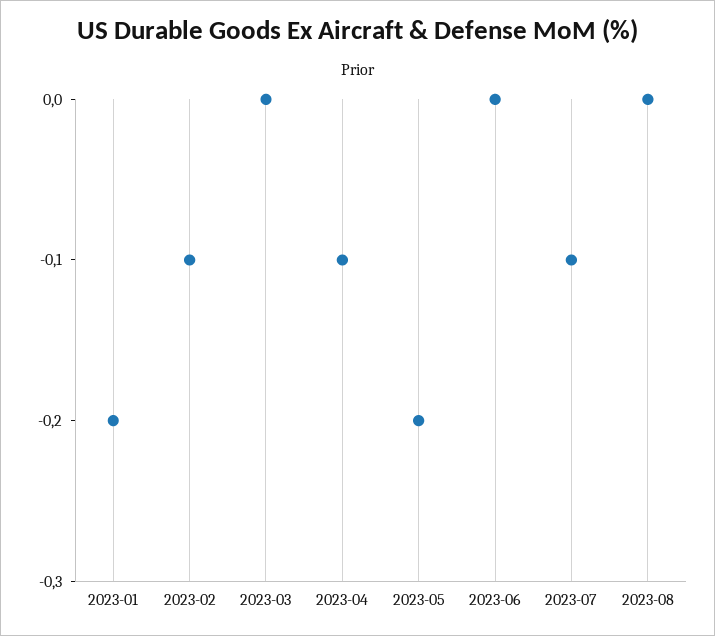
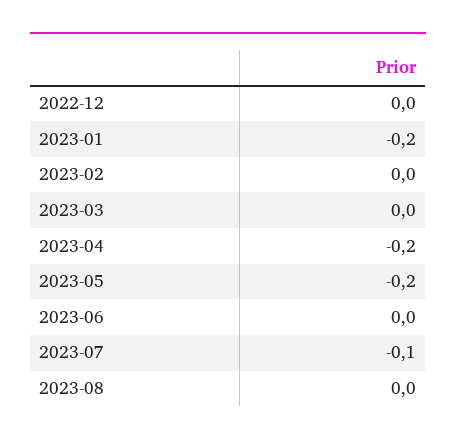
2023-02: -0.1 -> 0
2023-04: -0.1 -> -0.2
2022-12: none -> 0

